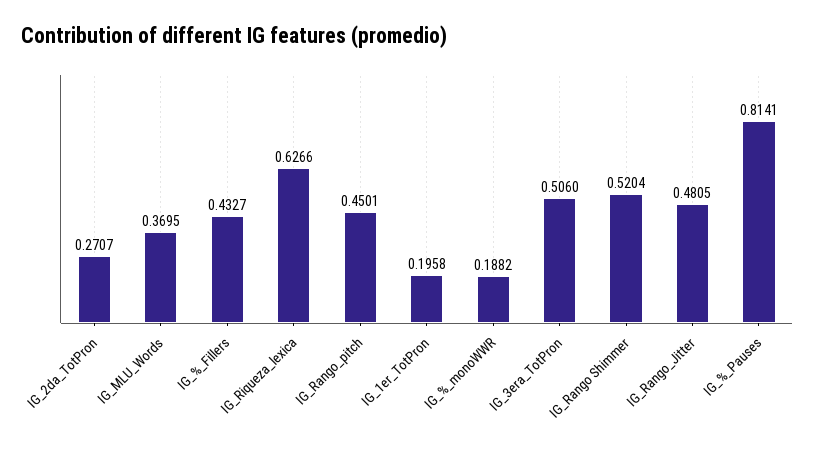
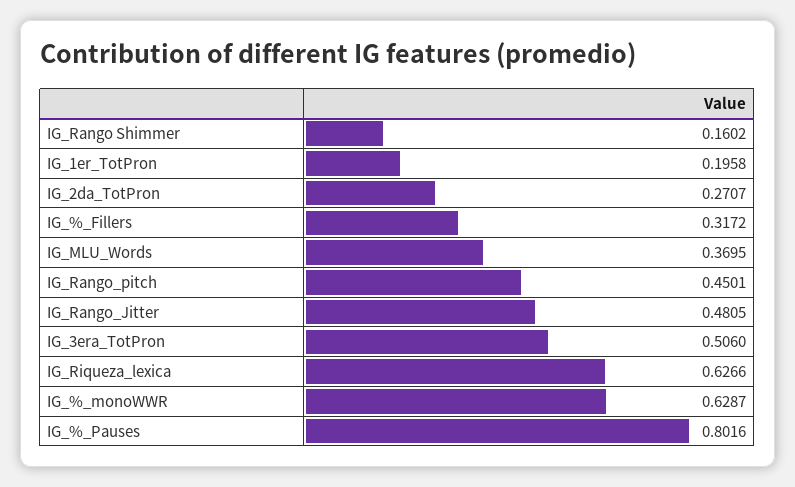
IG_%_Fillers: 0.4327 -> 0.3172
IG_%_monoWWR: 0.1882 -> 0.6287
IG_Rango Shimmer: 0.5204 -> 0.1602
IG_%_Pauses: 0.8141 -> 0.8016

